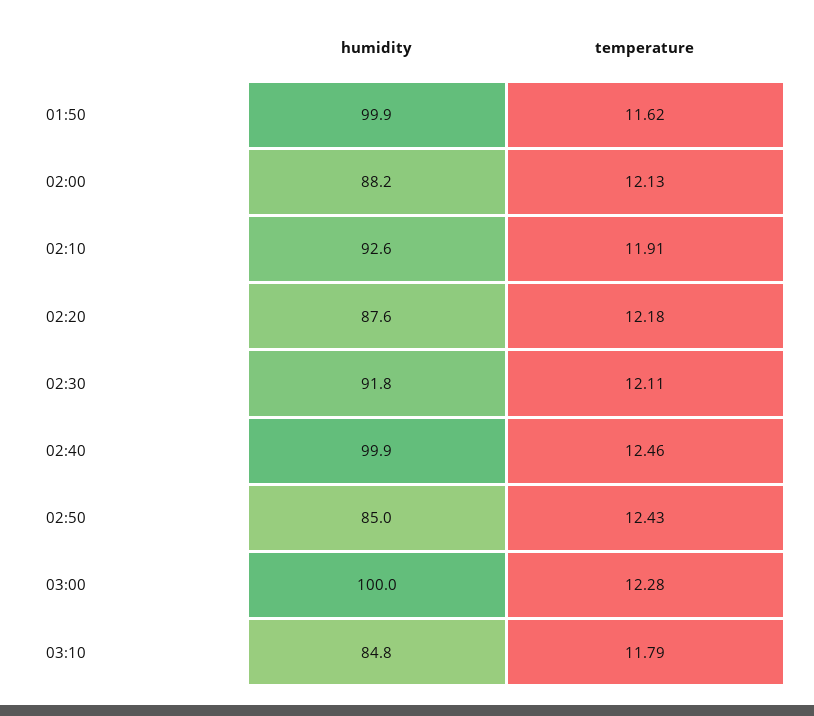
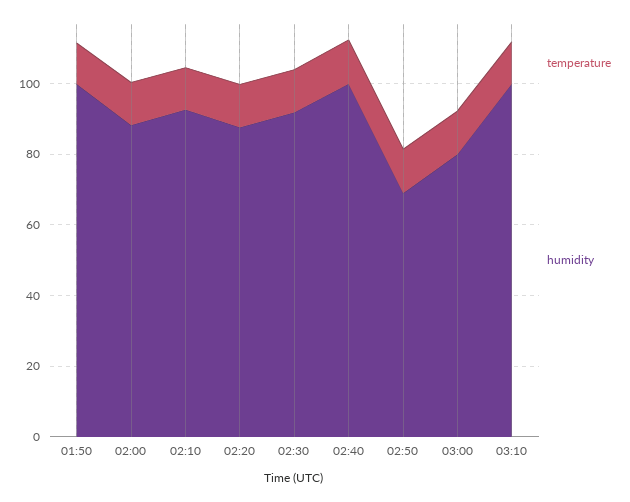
humidity, 02:50: 85 -> 70
humidity, 03:00: 100 -> 80
humidity, 03:10: 84.8 -> 100

